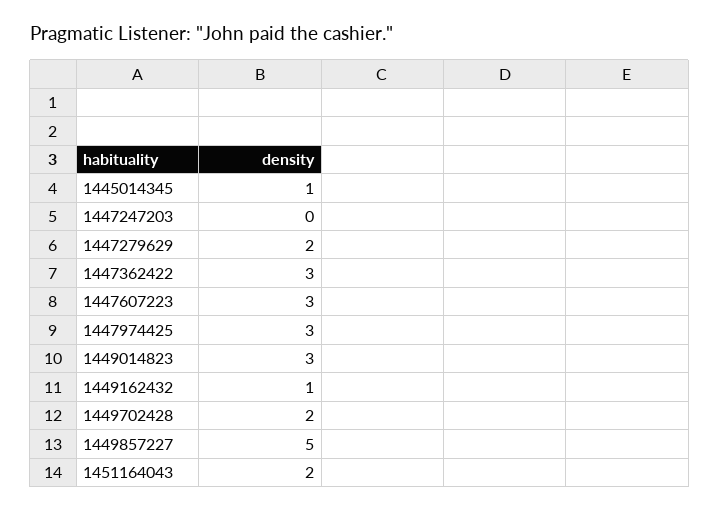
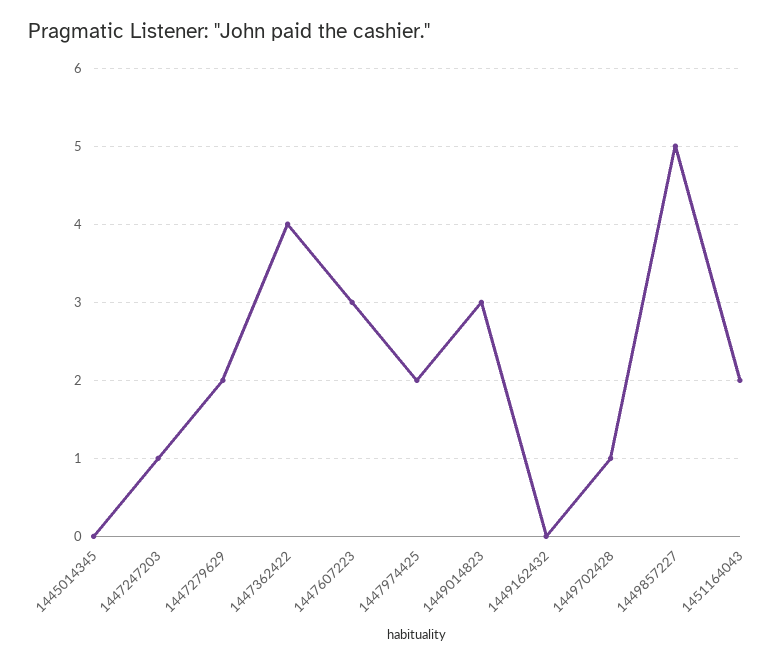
1445014345: 1 -> 0
1447247203: 0 -> 1
1447362422: 3 -> 4
1447974425: 3 -> 2
1449162432: 1 -> 0
1449702428: 2 -> 1

